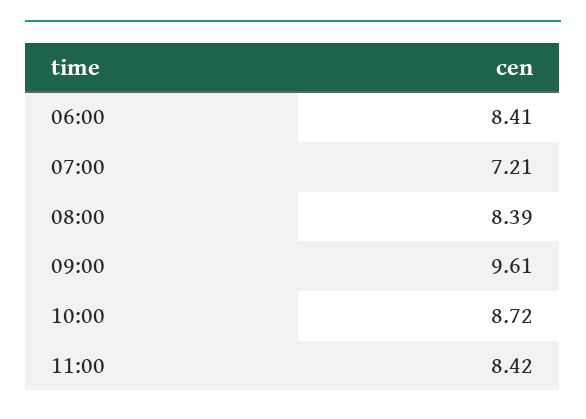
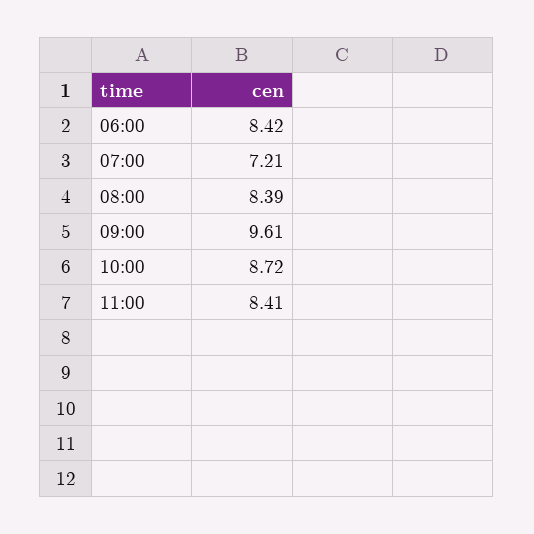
06:00: 8.41 -> 8.42
11:00: 8.42 -> 8.41

